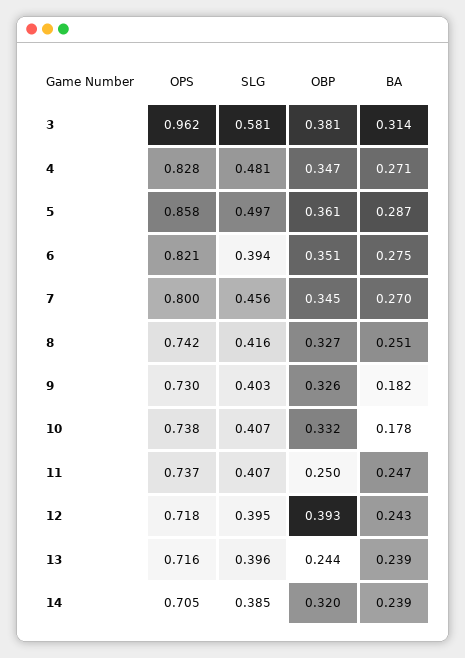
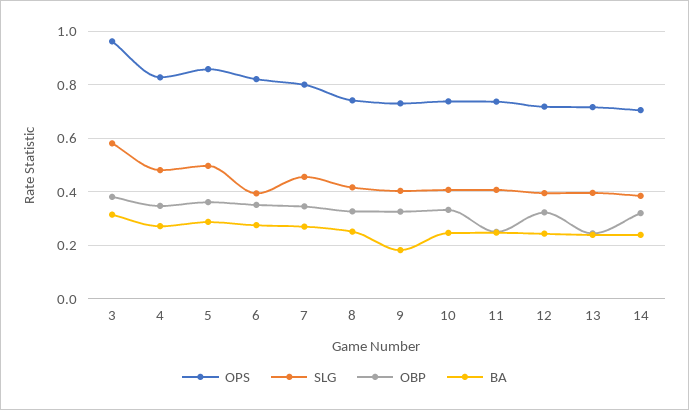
BA, 10: 0.178 -> 0.25
OBP, 12: 0.393 -> 0.325

